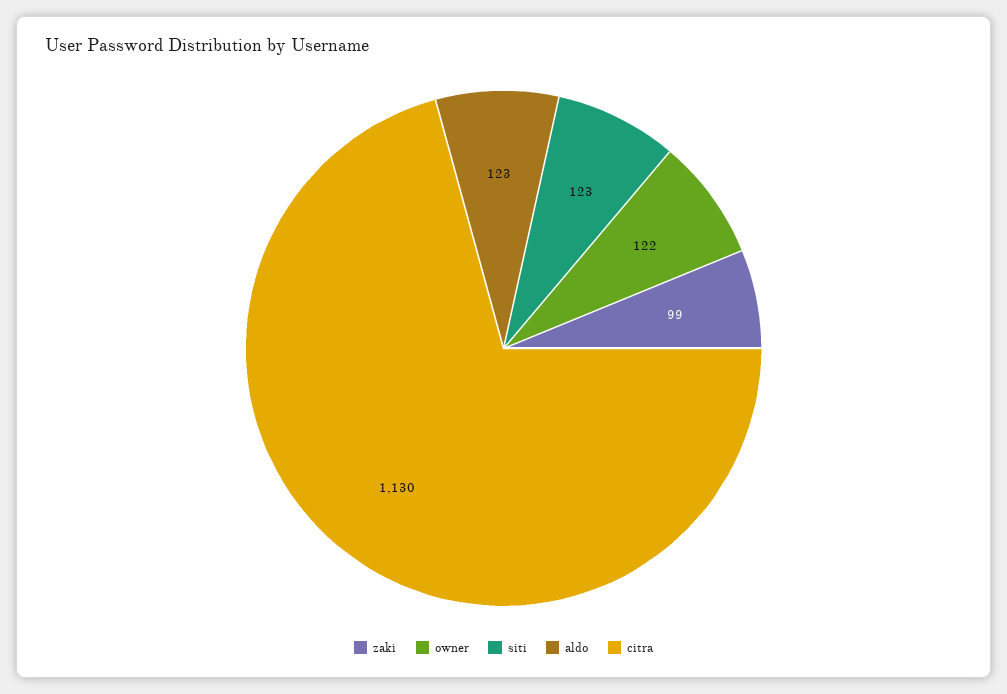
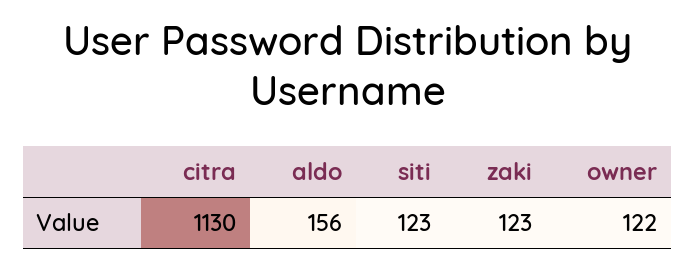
zaki: 99 -> 123
aldo: 123 -> 156

